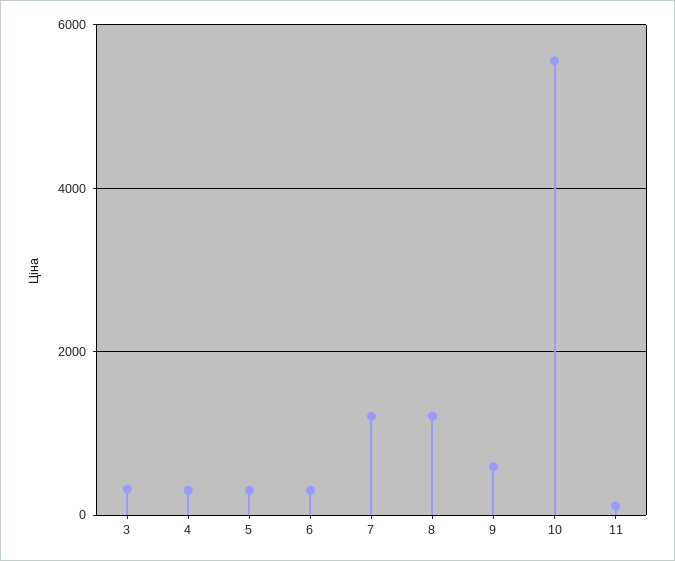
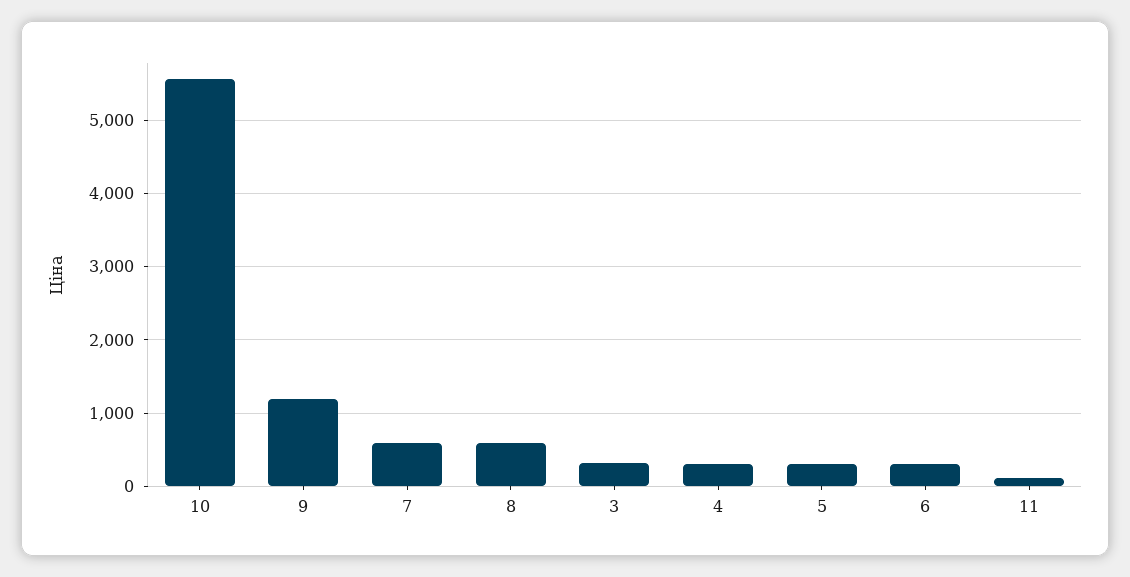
7: 1200 -> 600
8: 1200 -> 600
9: 600 -> 1200

